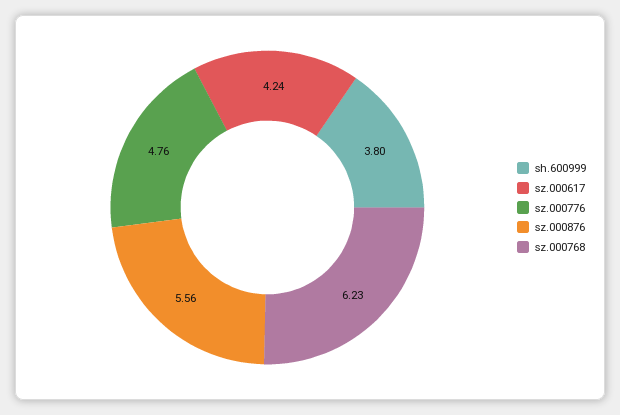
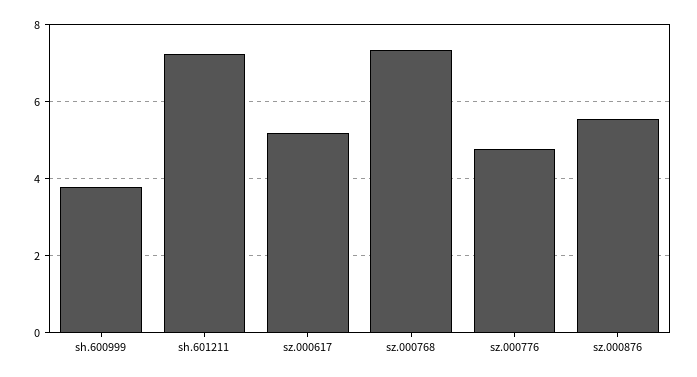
sz.000617: 4.24 -> 5.2
sz.000768: 6.23 -> 7.4
sh.601211: none -> 7.2

